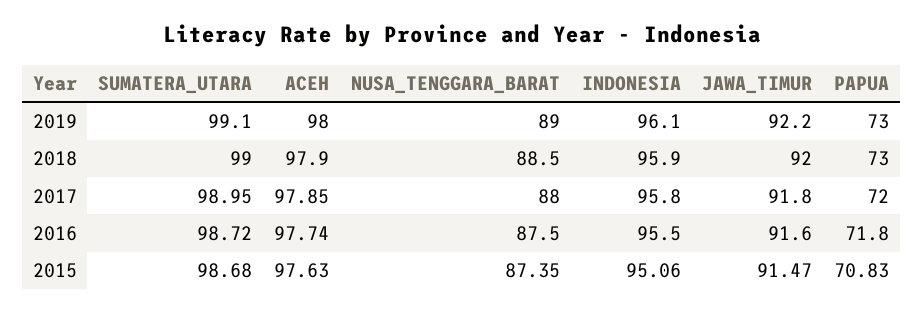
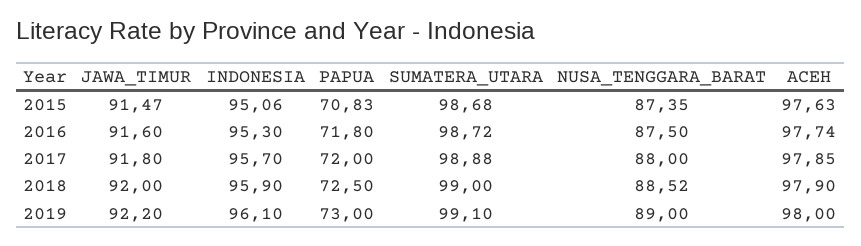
NUSA_TENGGARA_BARAT, 2018: 88.5 -> 88.52
PAPUA, 2018: 73 -> 72.5
SUMATERA_UTARA, 2017: 98.95 -> 98.88
INDONESIA, 2017: 95.8 -> 95.7
INDONESIA, 2016: 95.5 -> 95.3

